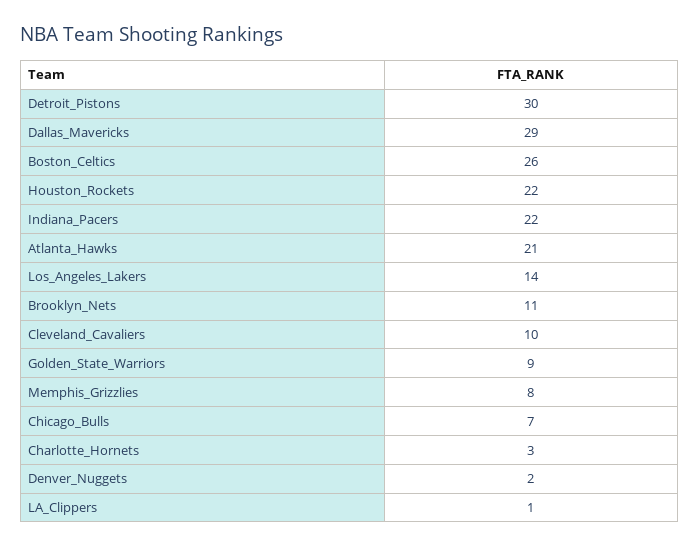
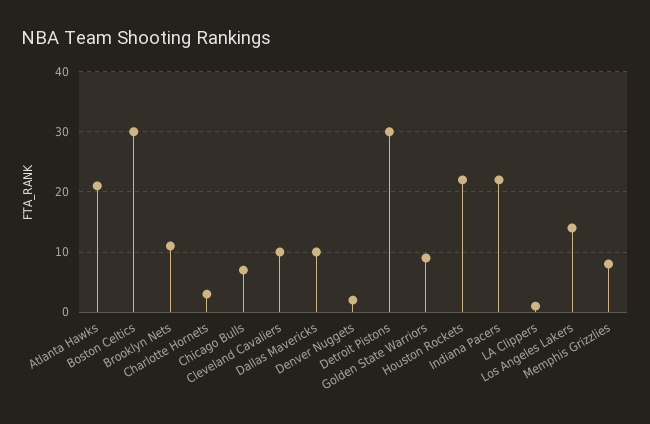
Dallas_Mavericks: 29 -> 10
Boston_Celtics: 26 -> 30

